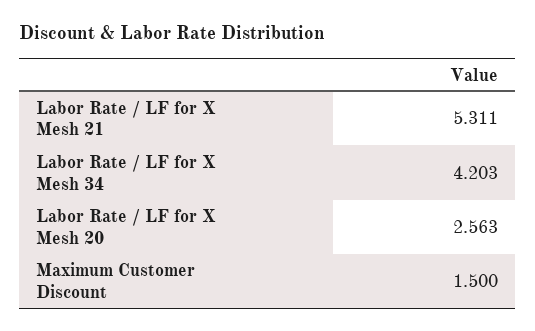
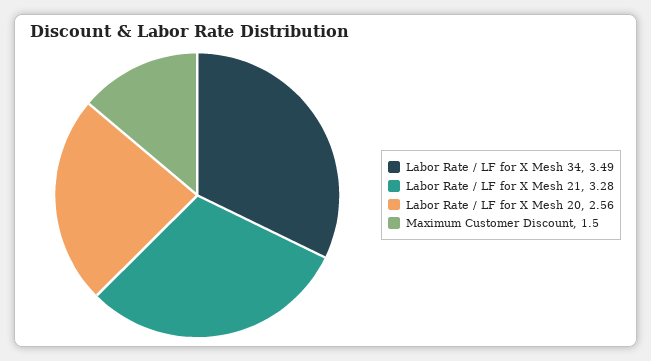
Labor Rate / LF for X Mesh 21: 5.311 -> 3.28
Labor Rate / LF for X Mesh 34: 4.203 -> 3.49

